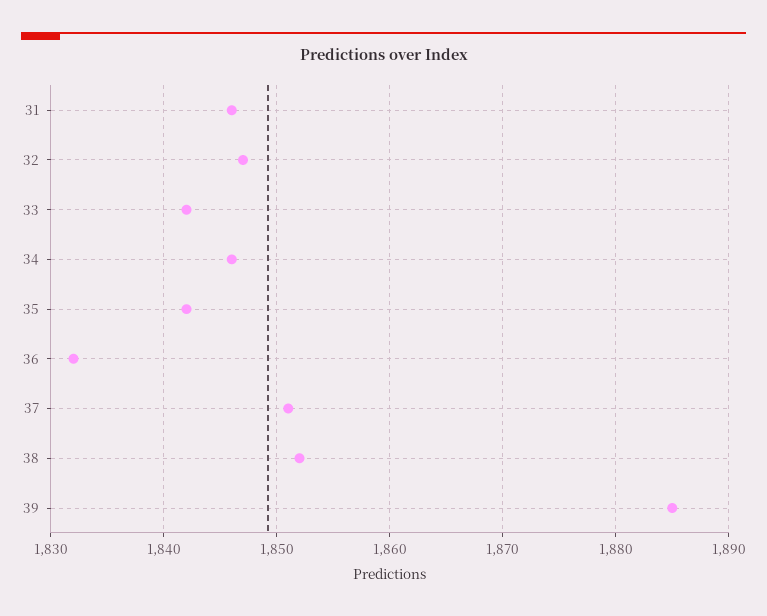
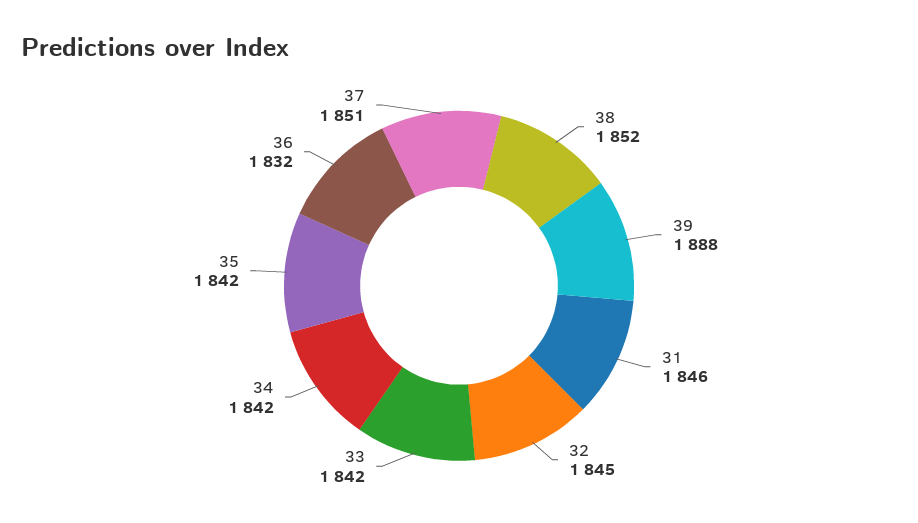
32: 1847 -> 1845
34: 1846 -> 1842
39: 1885 -> 1888

